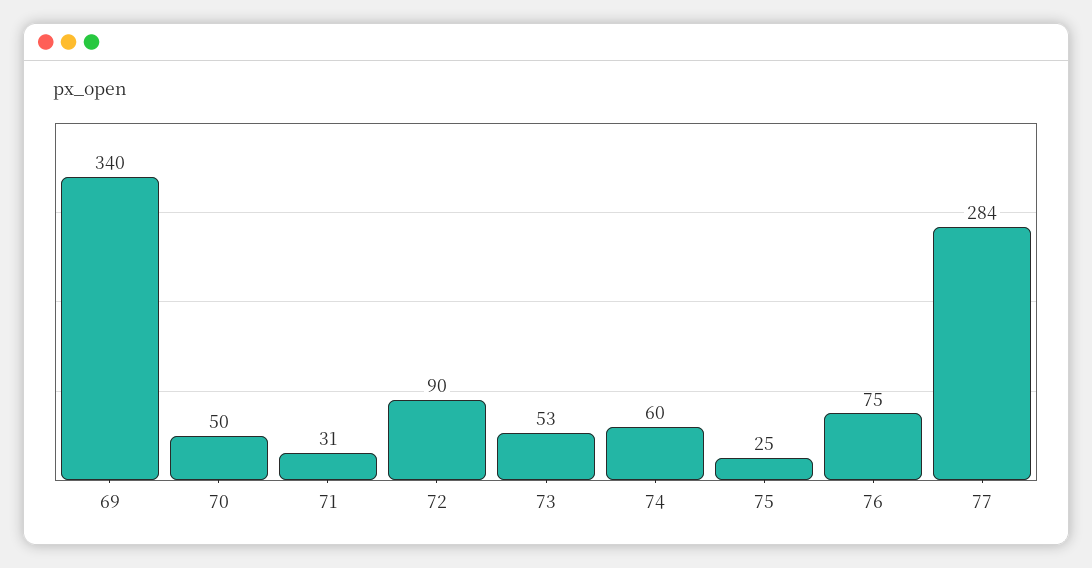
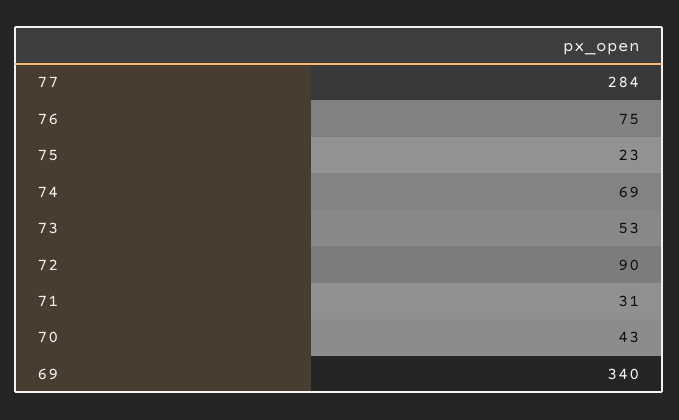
70: 50 -> 43
74: 60 -> 69
75: 25 -> 23

